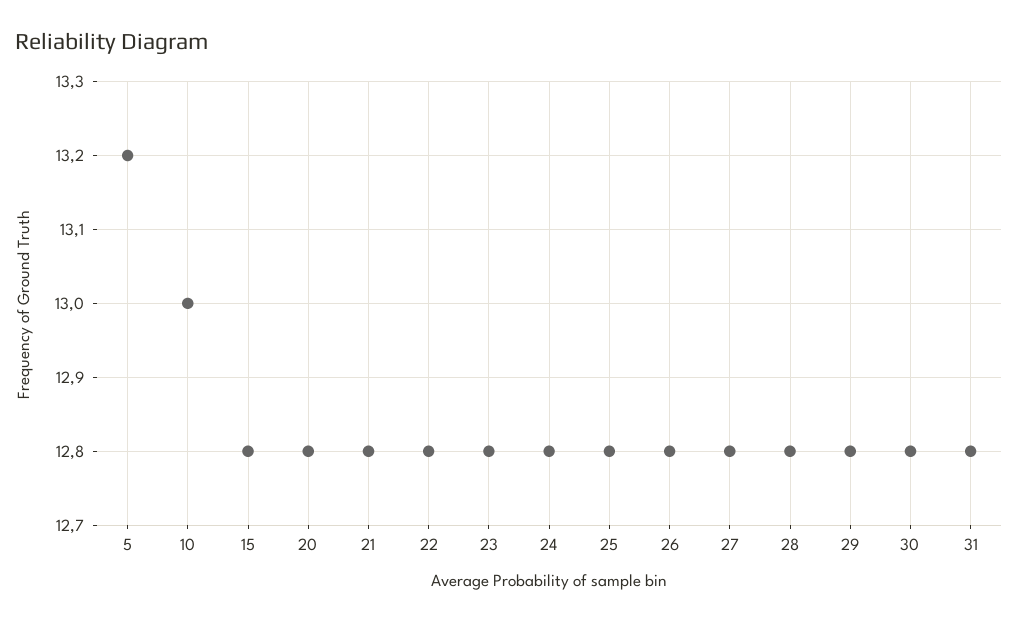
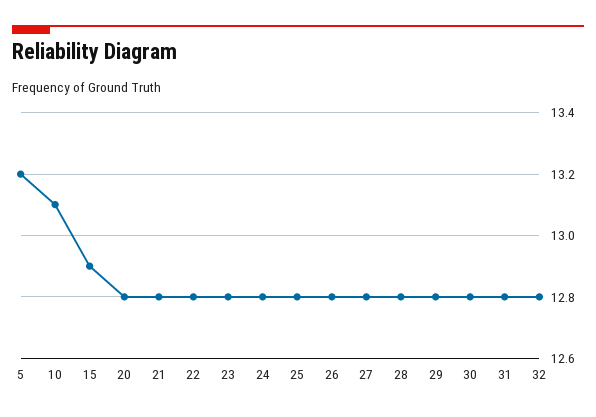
10: 13 -> 13.1
15: 12.8 -> 12.9
32: none -> 12.8

